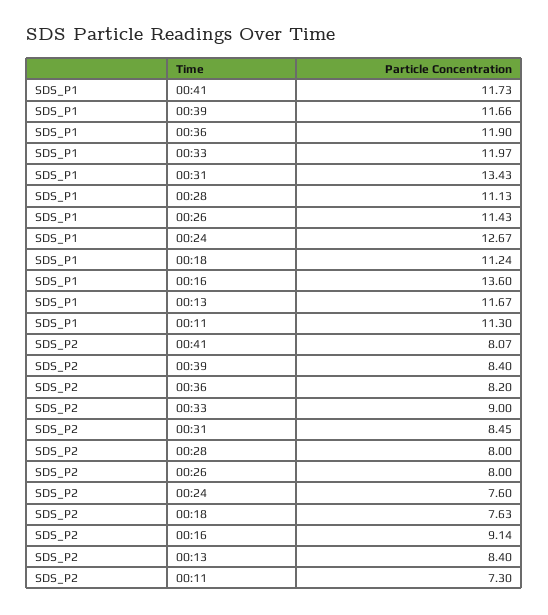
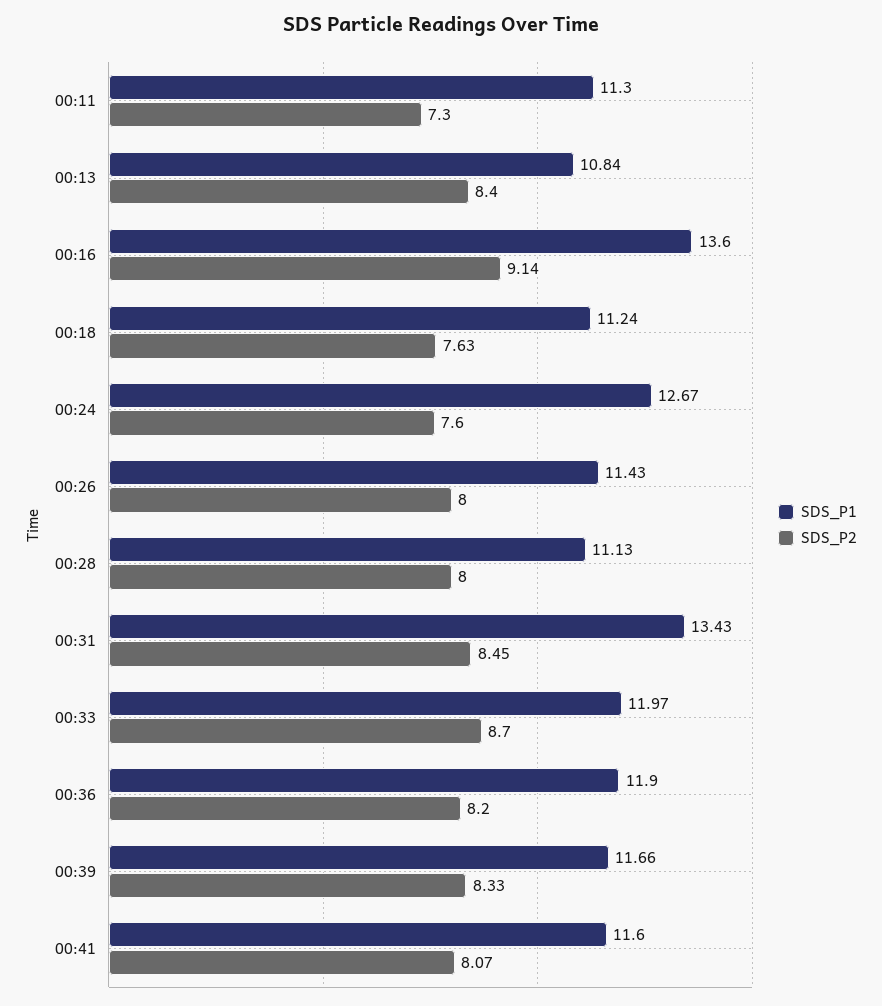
SDS_P1, 00:41: 11.73 -> 11.6
SDS_P1, 00:13: 11.67 -> 10.84
SDS_P2, 00:39: 8.4 -> 8.33
SDS_P2, 00:33: 9 -> 8.7

